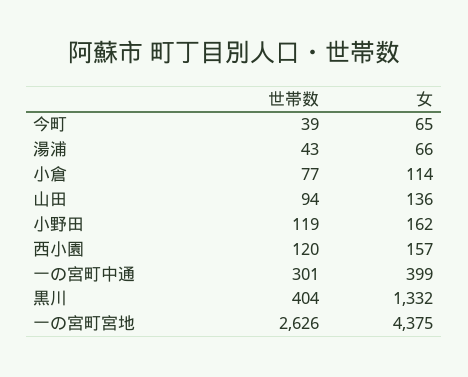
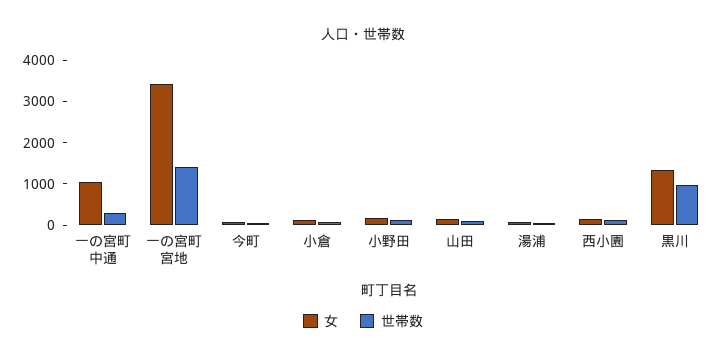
女, 一の宮町中通: 399 -> 1000
世帯数, 黒川: 404 -> 1000
世帯数, 一の宮町宮地: 2626 -> 1400
女, 一の宮町宮地: 4375 -> 3400

